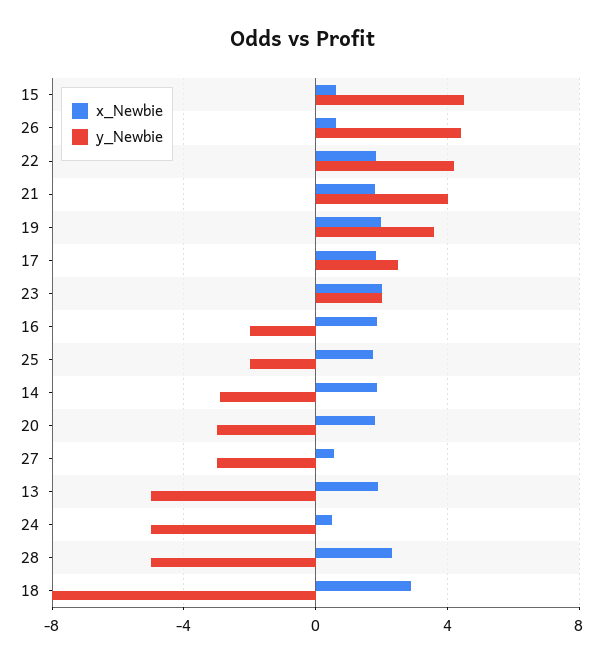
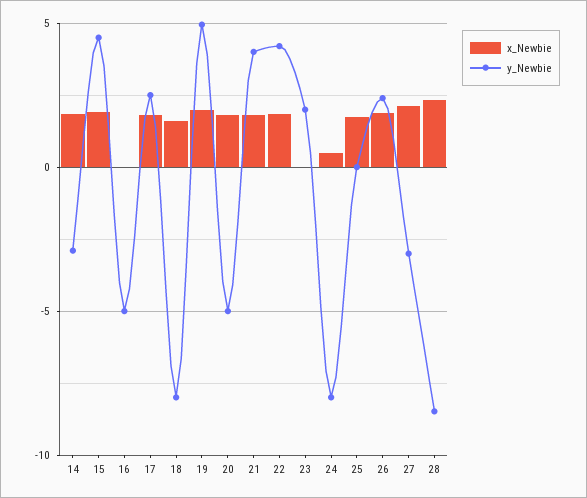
x_Newbie, 15: 0.5 -> 2
x_Newbie, 26: 0.5 -> 2
y_Newbie, 26: 4.5 -> 2.5
y_Newbie, 19: 3.5 -> 5
x_Newbie, 23: 2 -> 0
x_Newbie, 16: 2 -> 0
y_Newbie, 16: -2 -> -5
y_Newbie, 25: -2 -> 0
y_Newbie, 20: -3 -> -5
x_Newbie, 27: 0.5 -> 2
x_Newbie, 13: 2 -> none
y_Newbie, 13: -5 -> none
y_Newbie, 24: -5 -> -8
y_Newbie, 28: -5 -> -8.5
x_Newbie, 18: 3 -> 1.5

